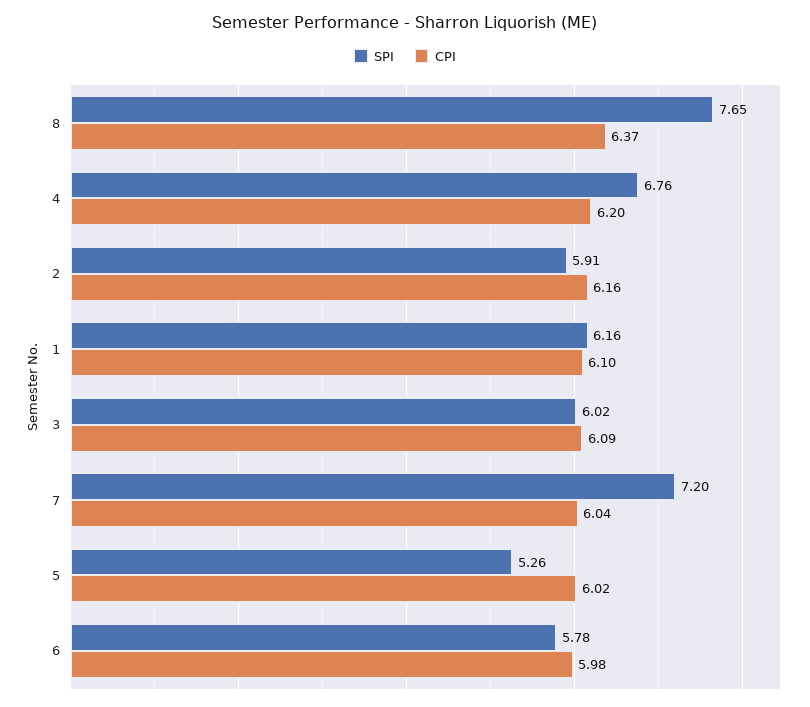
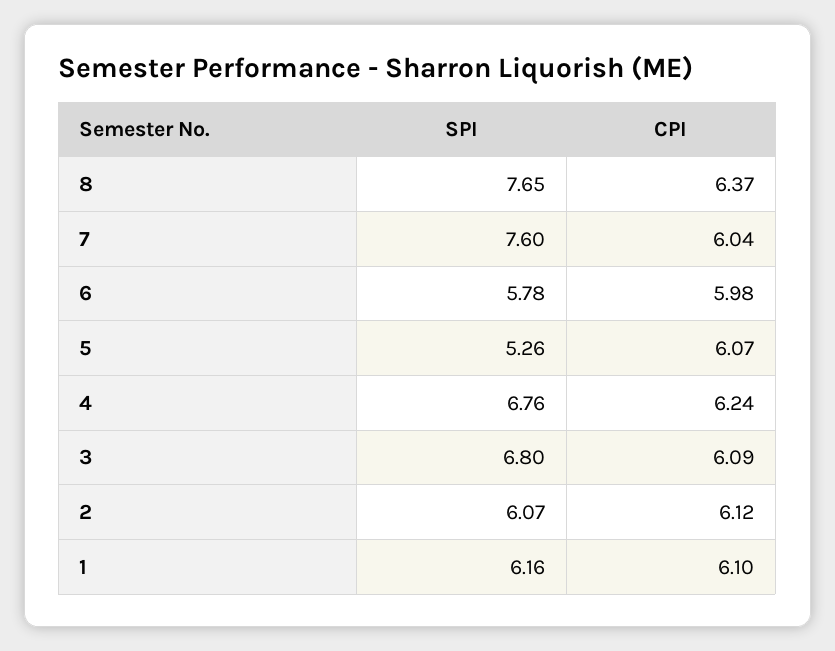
CPI, 4: 6.2 -> 6.24
SPI, 2: 5.91 -> 6.07
CPI, 2: 6.16 -> 6.12
SPI, 3: 6.02 -> 6.8
SPI, 7: 7.2 -> 7.6
CPI, 5: 6.02 -> 6.07

